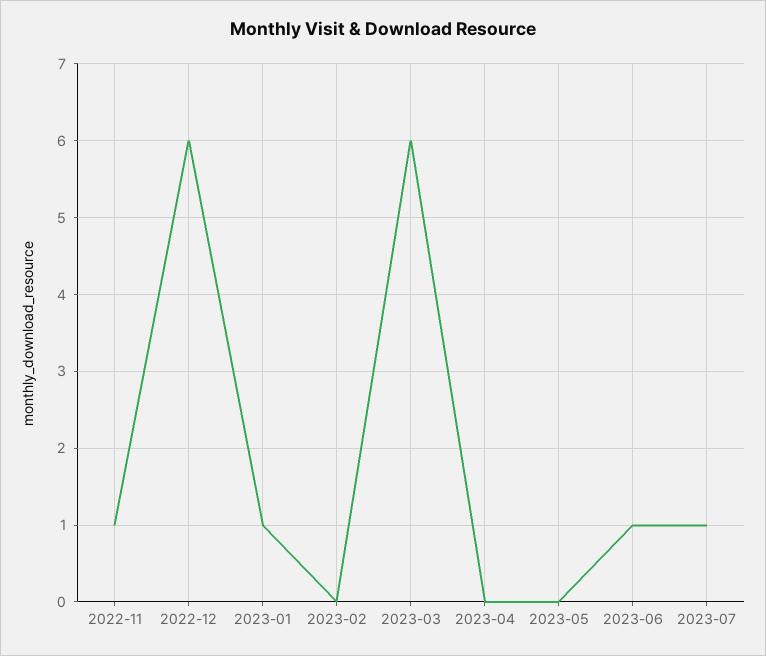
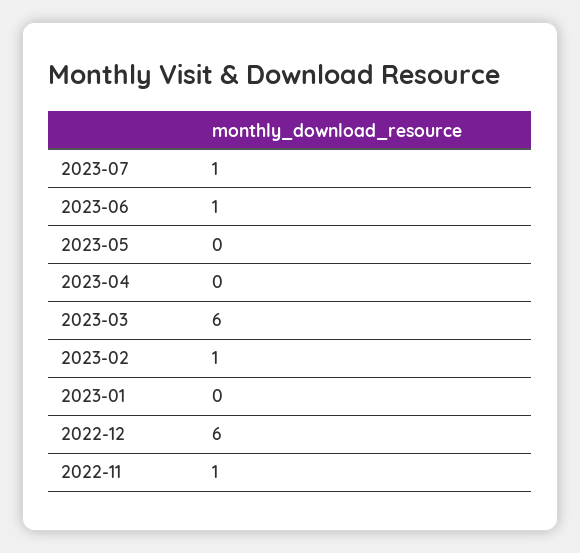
2023-01: 1 -> 0
2023-02: 0 -> 1

